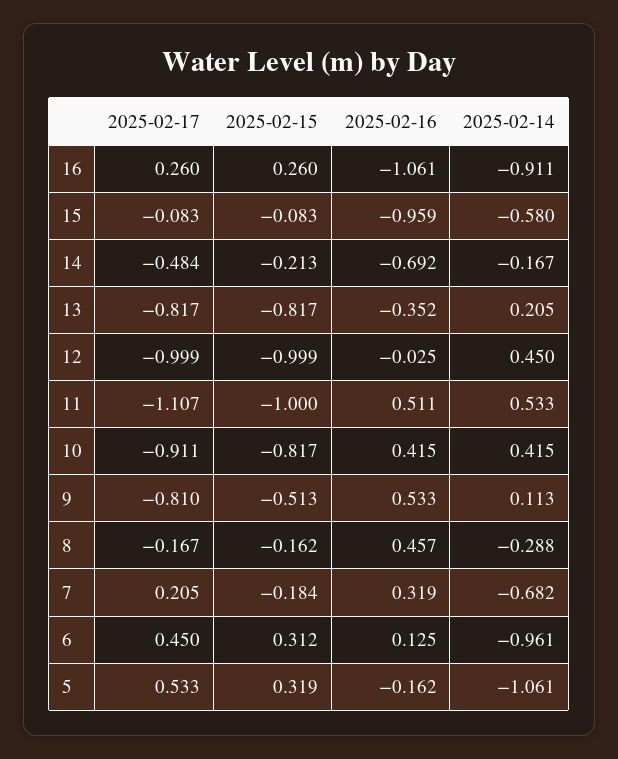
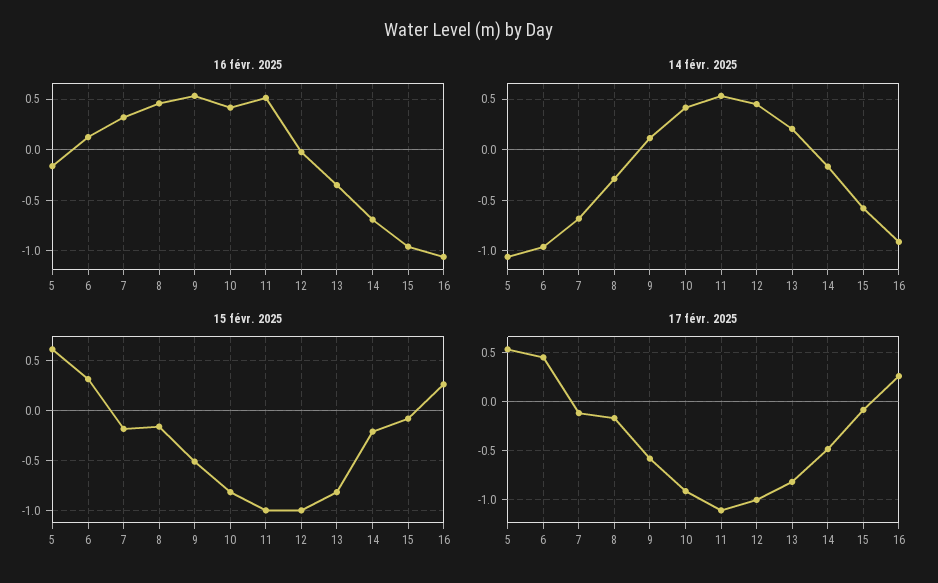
2025-02-17, 9: -0.81 -> -0.6
2025-02-17, 7: 0.205 -> -0.1
2025-02-15, 5: 0.319 -> 0.6

